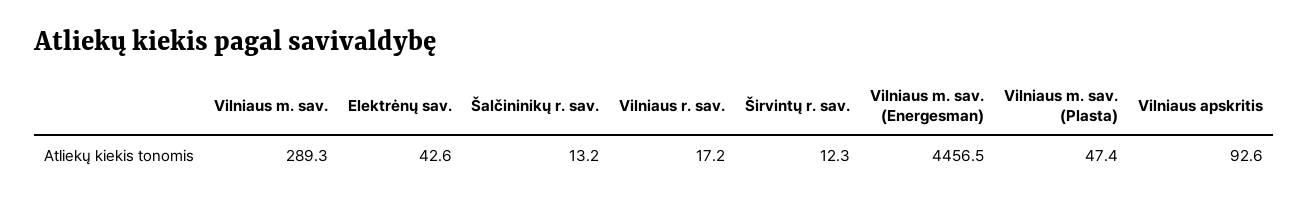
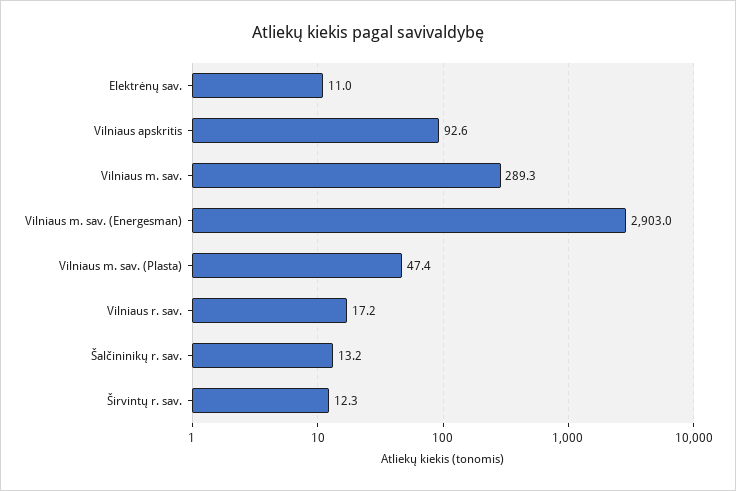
Elektrėnų sav.: 42.6 -> 11
Vilniaus m. sav. (Energesman): 4456.5 -> 2903

